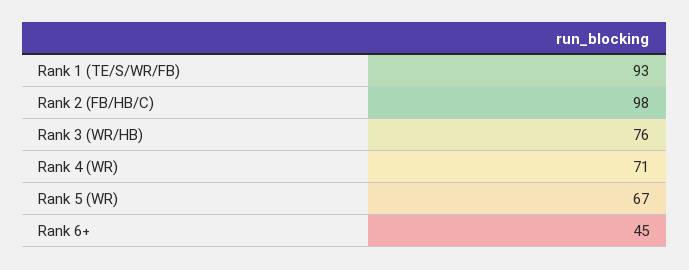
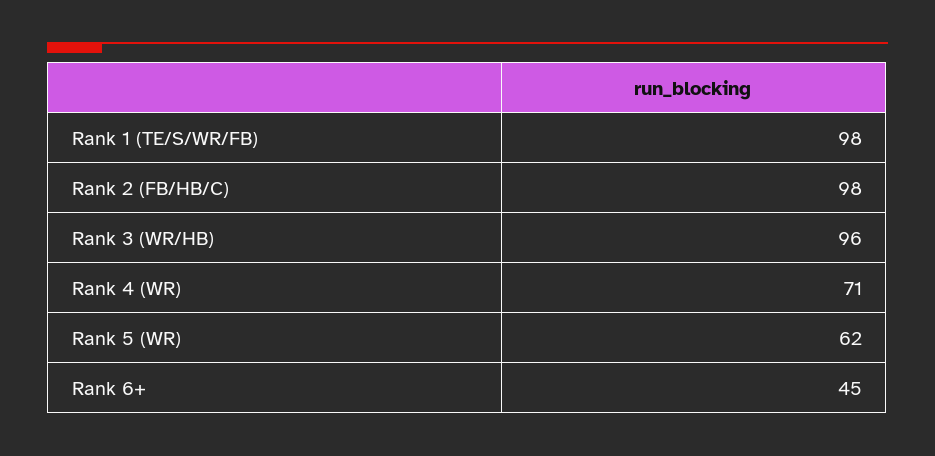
Rank 1 (TE/S/WR/FB): 93 -> 98
Rank 3 (WR/HB): 76 -> 96
Rank 5 (WR): 67 -> 62

